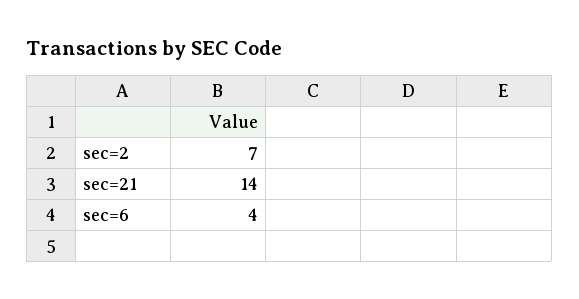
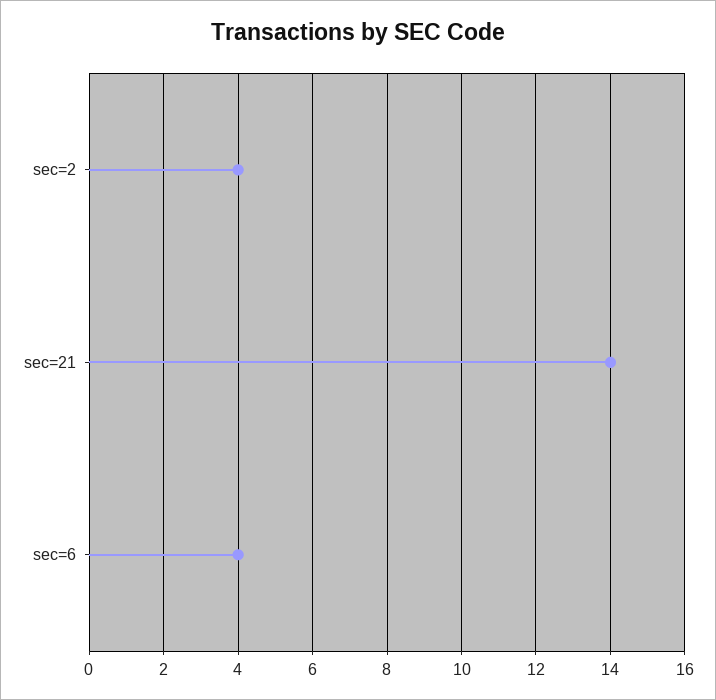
sec=2: 7 -> 4

